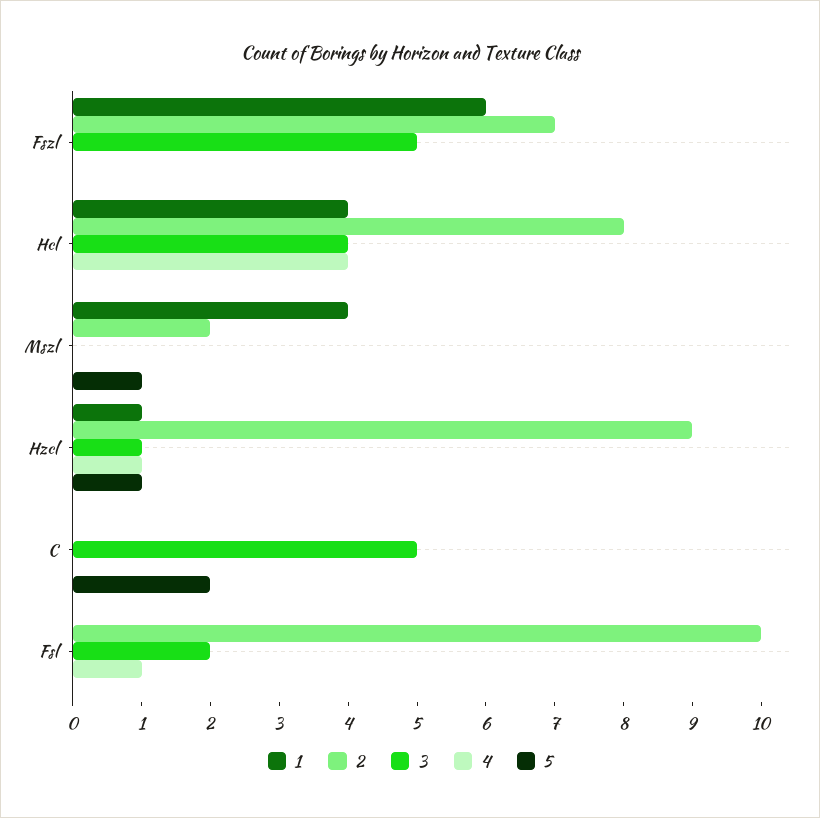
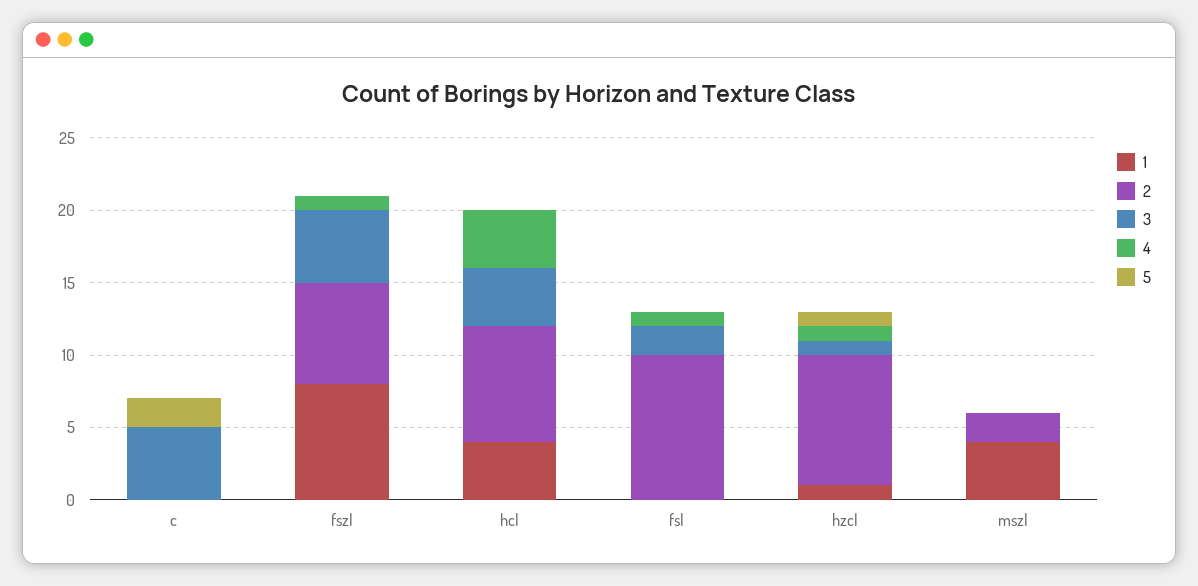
1, Fszl: 6 -> 8
4, Fszl: 0 -> 1
5, Mszl: 1 -> 0

